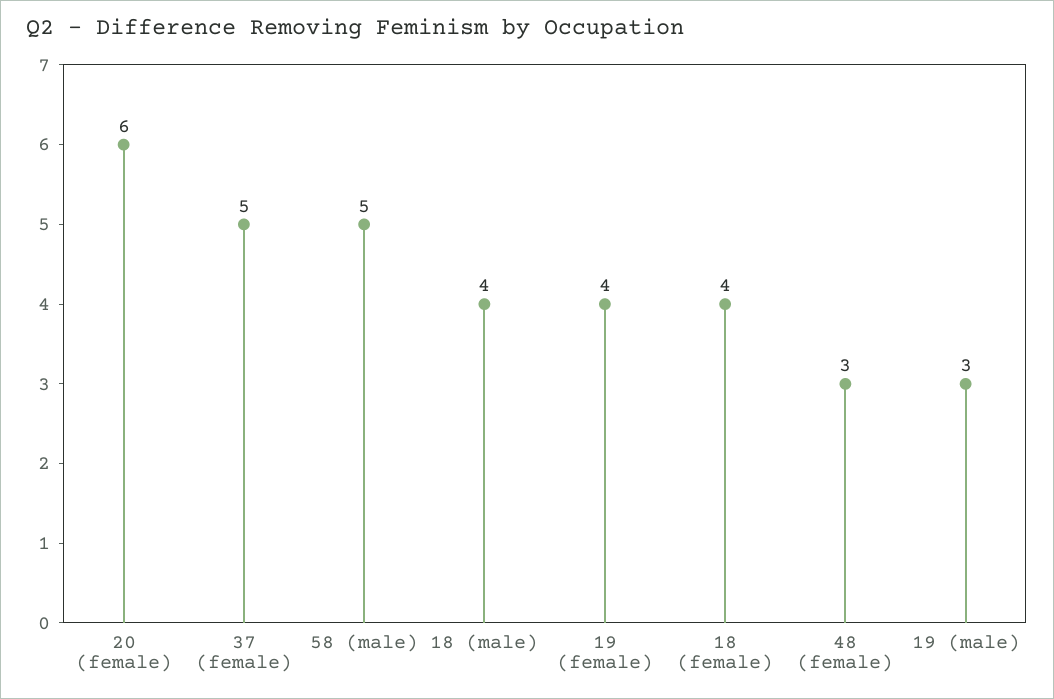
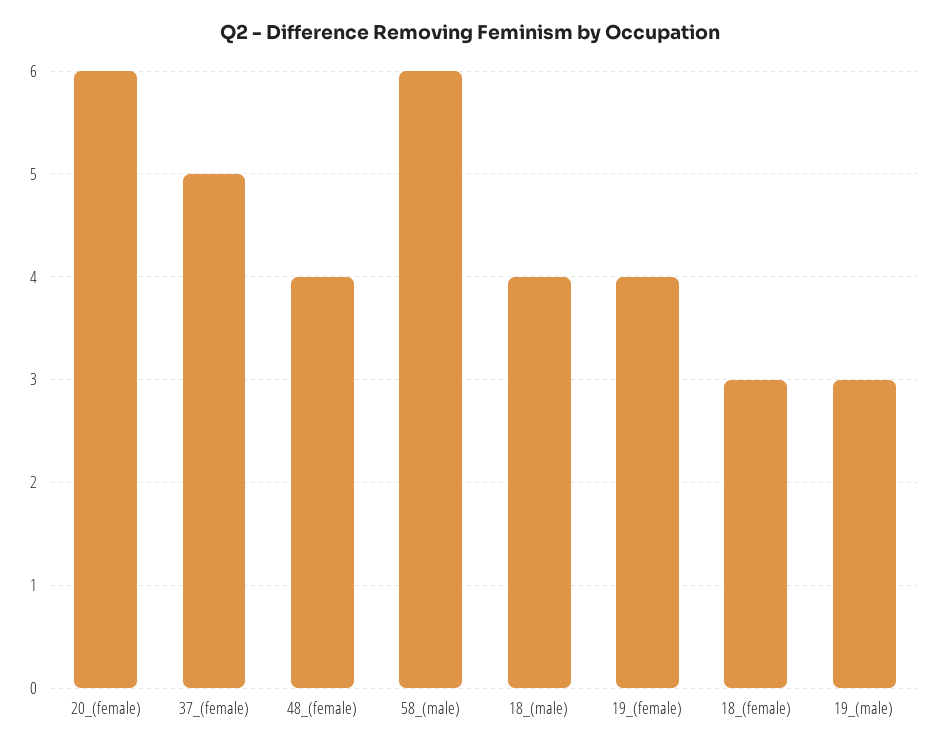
58 (male): 5 -> 6
18 (female): 4 -> 3
48 (female): 3 -> 4

